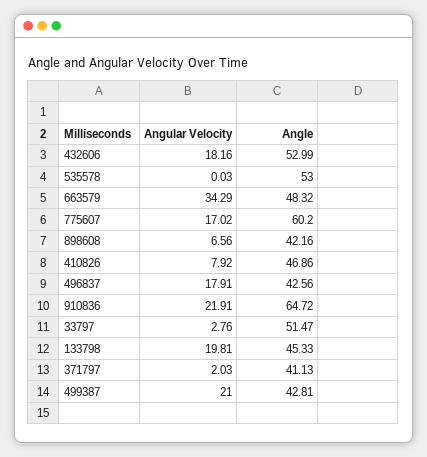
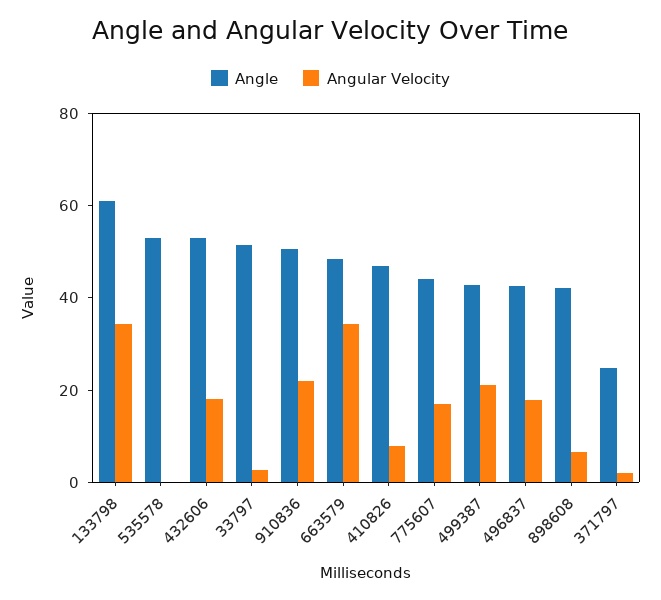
Angle, 775607: 60.2 -> 45
Angle, 910836: 64.72 -> 50
Angular Velocity, 133798: 19.81 -> 35
Angle, 133798: 45.33 -> 60
Angle, 371797: 41.13 -> 25

